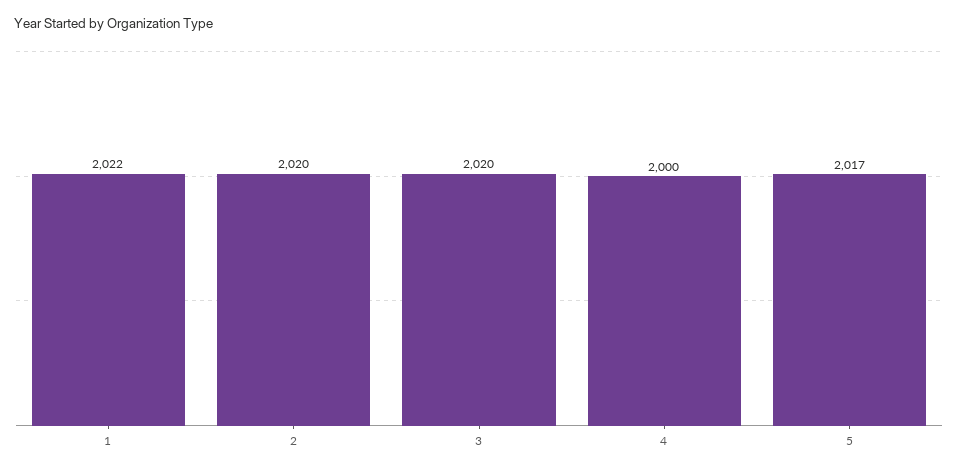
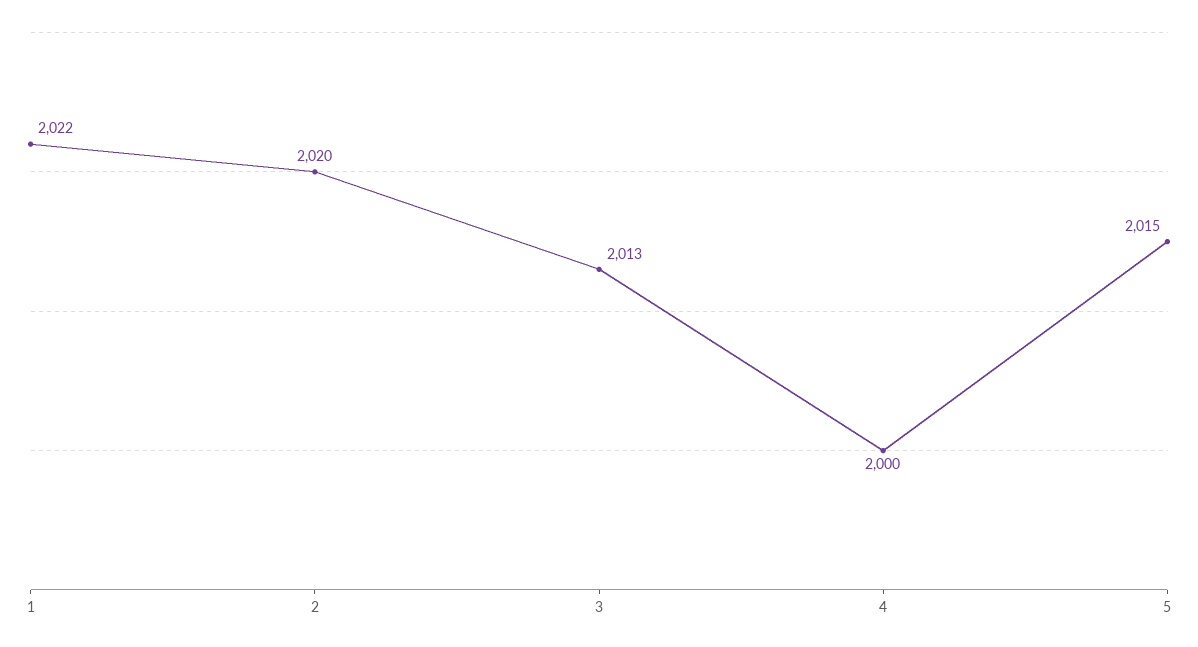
3: 2020 -> 2013
5: 2017 -> 2015

